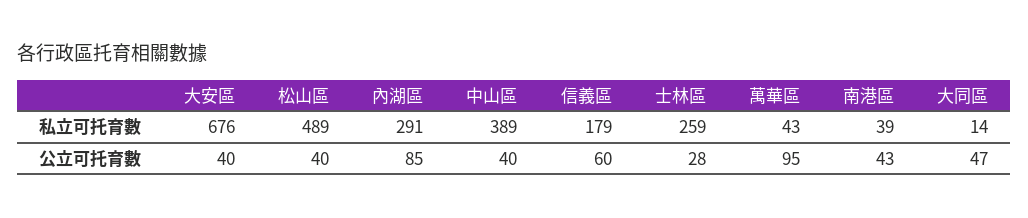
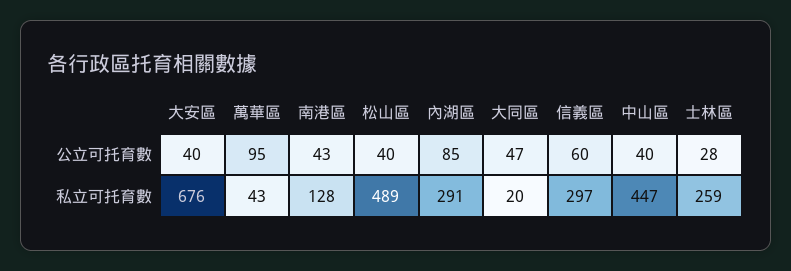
中山區, 私立可托育數: 389 -> 447
信義區, 私立可托育數: 179 -> 297
南港區, 私立可托育數: 39 -> 128
大同區, 私立可托育數: 14 -> 20

